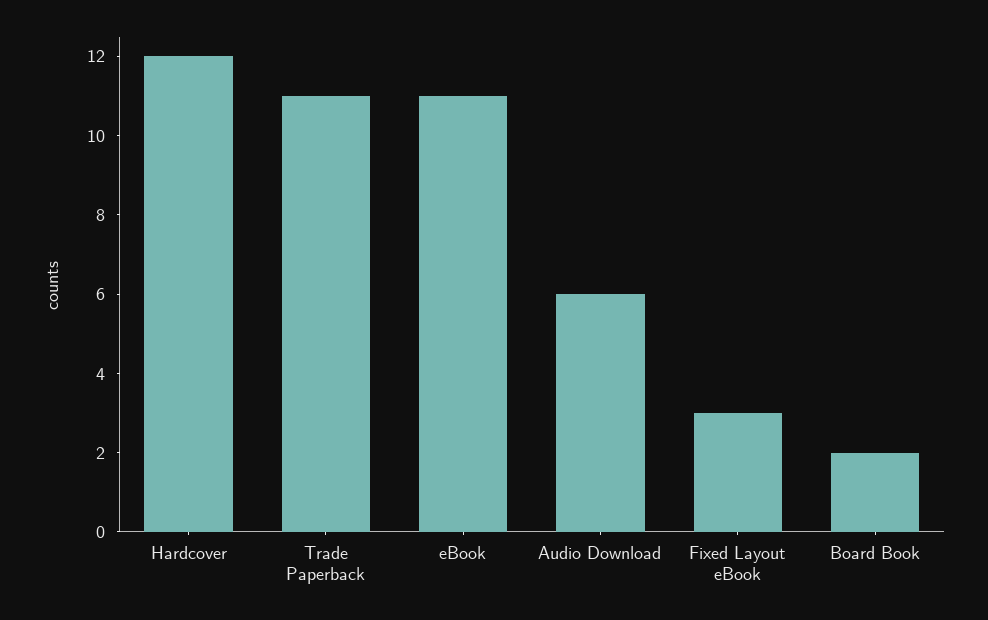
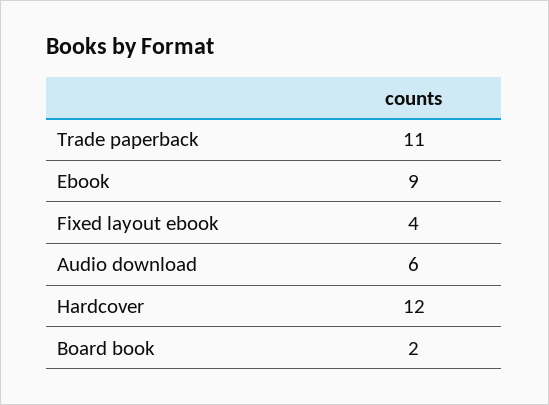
eBook: 11 -> 9
Fixed Layout eBook: 3 -> 4

